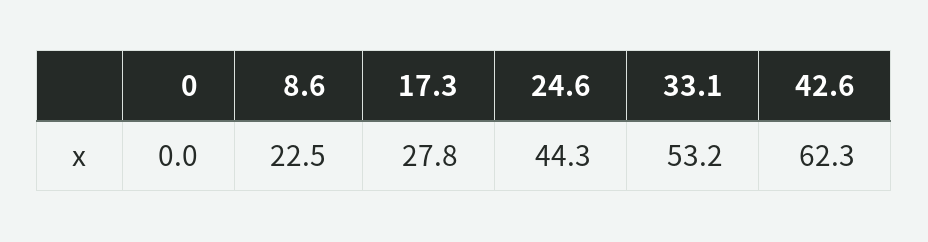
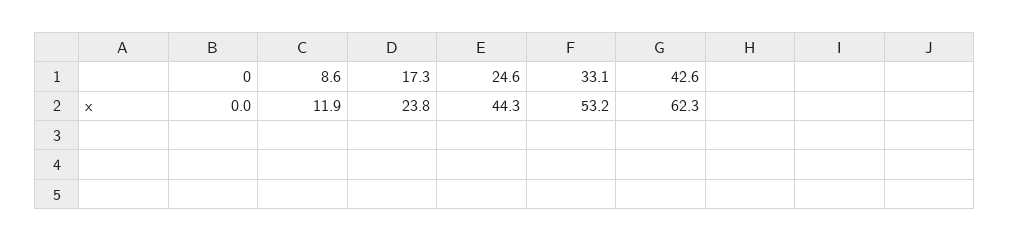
8.6: 22.5 -> 11.9
17.3: 27.8 -> 23.8

